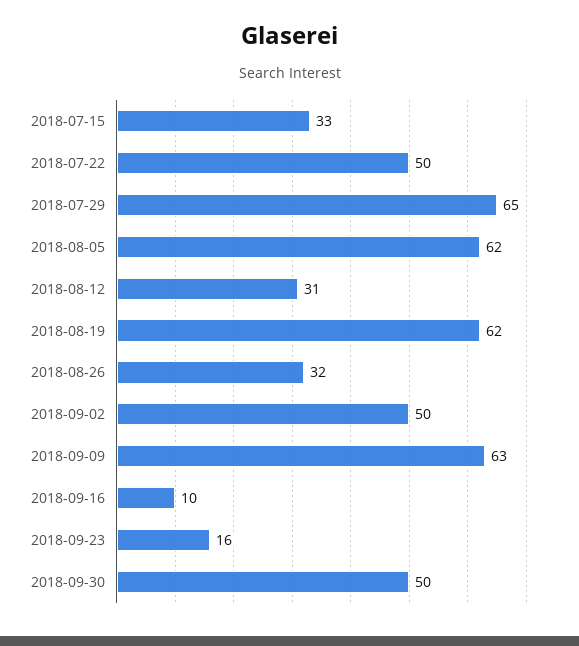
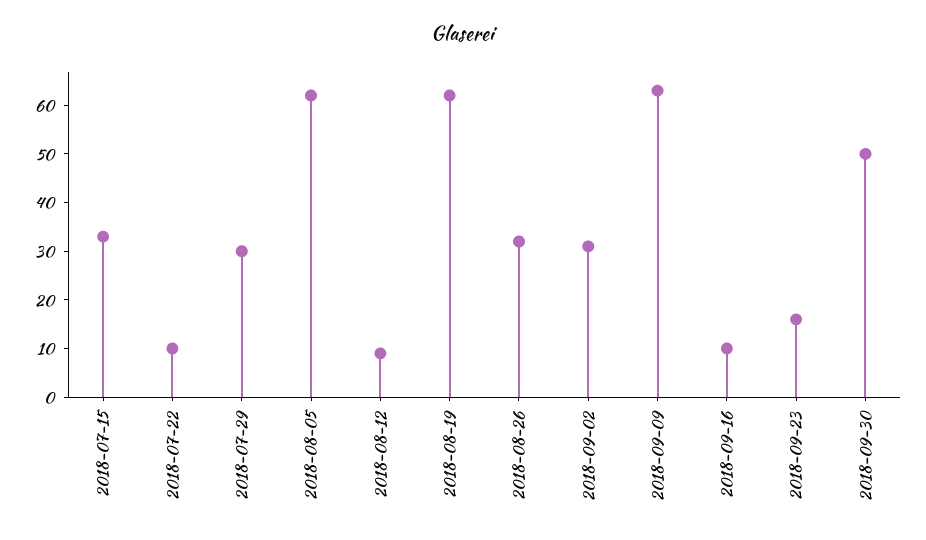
2018-07-22: 50 -> 10
2018-07-29: 65 -> 30
2018-08-12: 31 -> 10
2018-09-02: 50 -> 30

